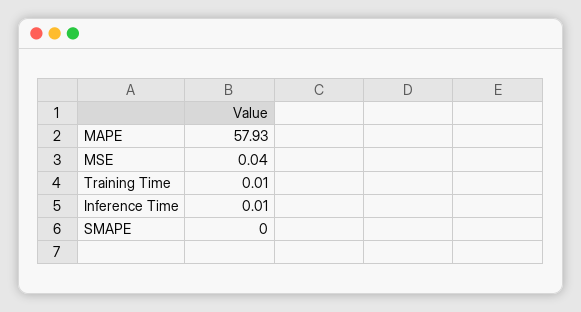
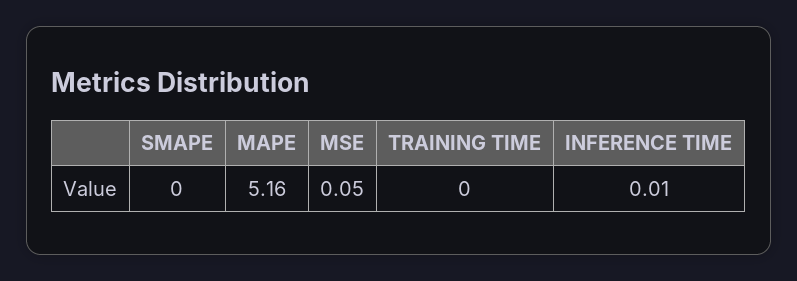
MAPE: 57.93 -> 5.16
MSE: 0.04 -> 0.05
Training Time: 0.01 -> 0

